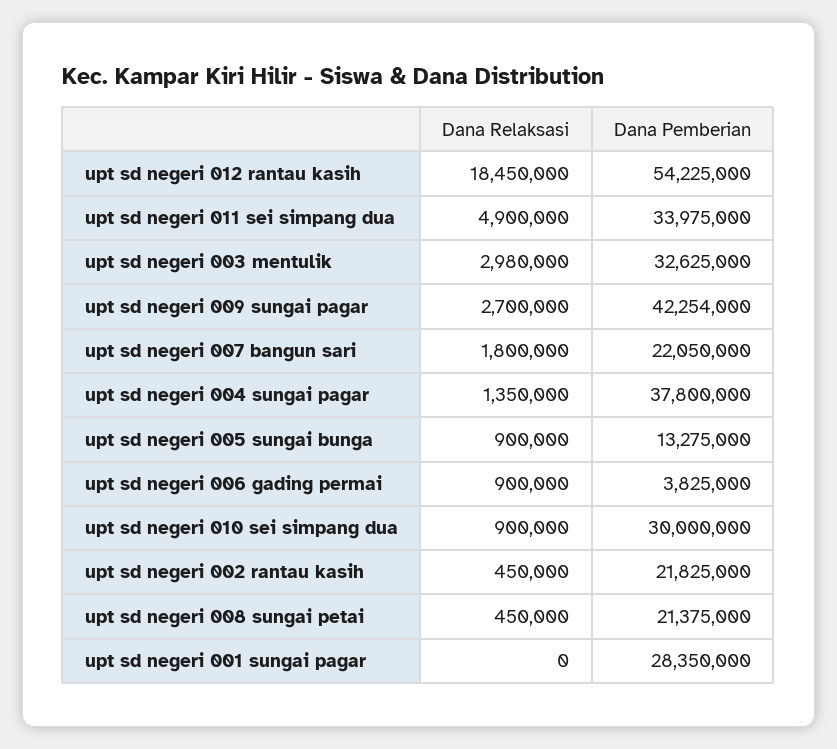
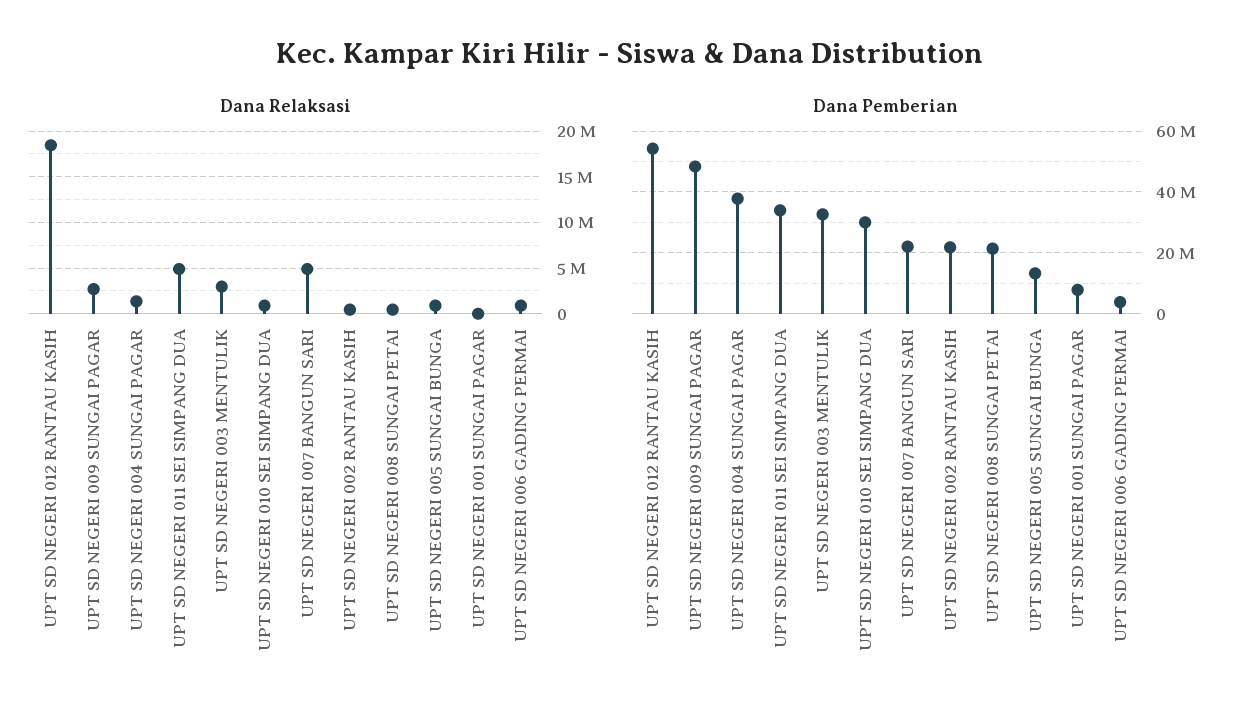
Dana Pemberian, upt sd negeri 009 sungai pagar: 42254000 -> 48000000
Dana Relaksasi, upt sd negeri 007 bangun sari: 1800000 -> 5000000
Dana Pemberian, upt sd negeri 001 sungai pagar: 28350000 -> 8000000

